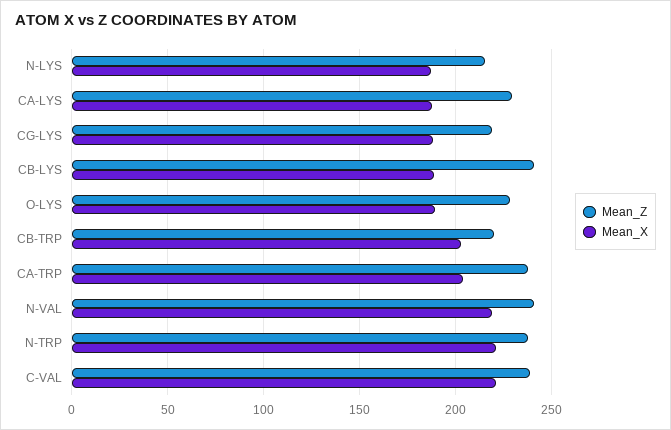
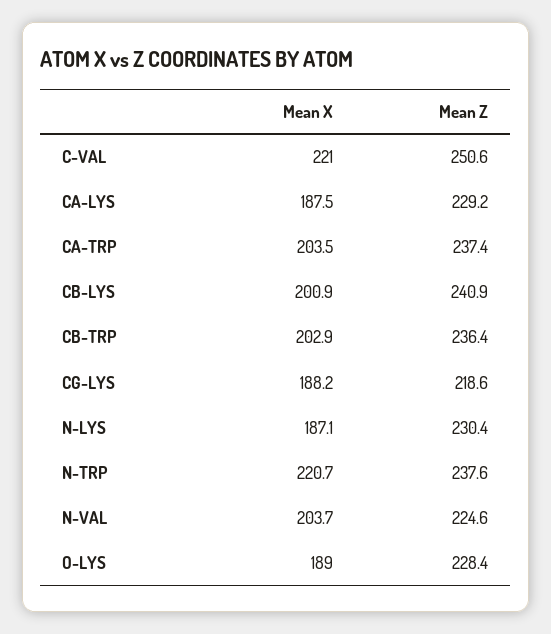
Mean_Z, N-LYS: 215 -> 230.4
Mean_X, CB-LYS: 190 -> 200.9
Mean_Z, CB-TRP: 220 -> 236.4
Mean_Z, N-VAL: 240 -> 224.6
Mean_X, N-VAL: 220 -> 203.7
Mean_Z, C-VAL: 240 -> 250.6

